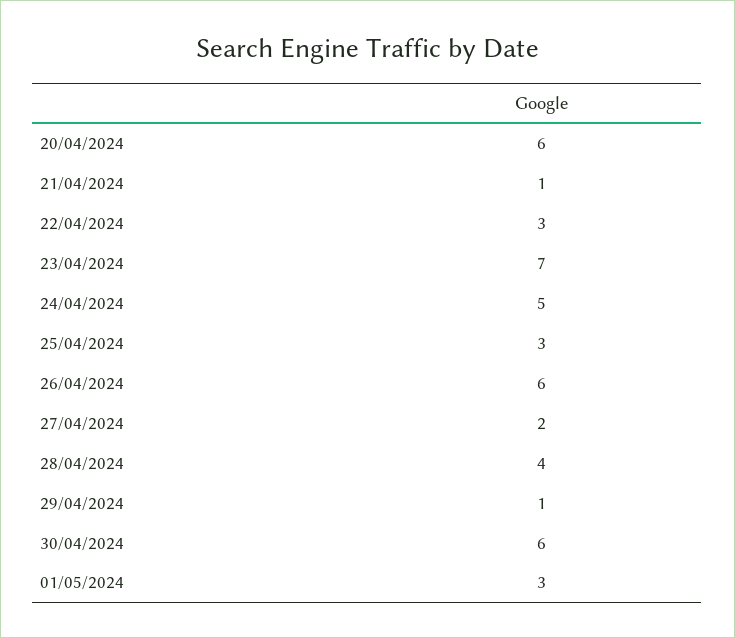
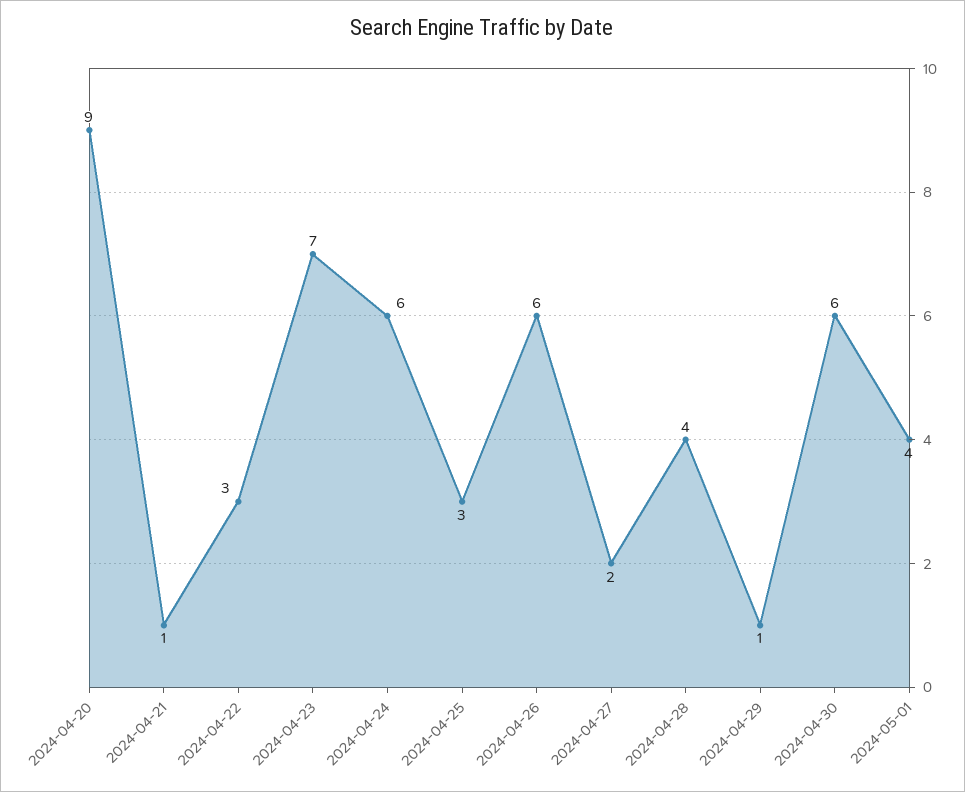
20/04/2024: 6 -> 9
24/04/2024: 5 -> 6
01/05/2024: 3 -> 4

